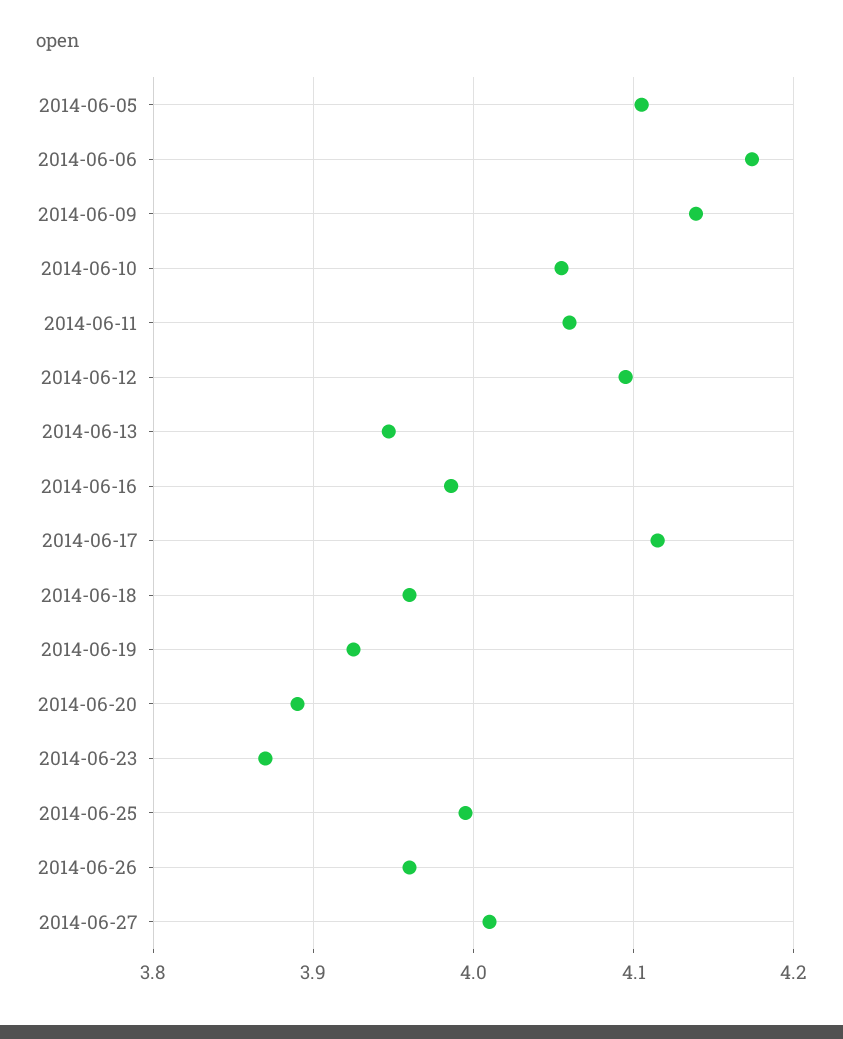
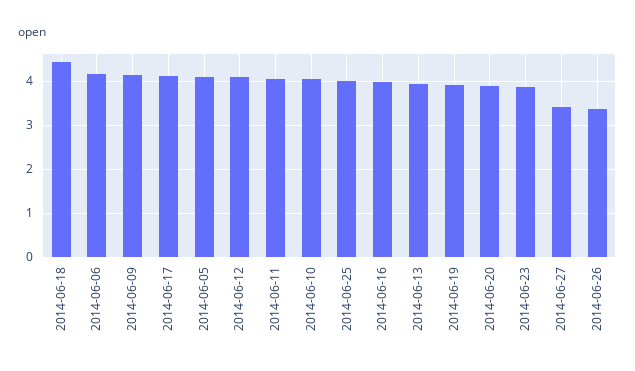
2014-06-18: 3.96 -> 4.4
2014-06-26: 3.96 -> 3.4
2014-06-27: 4.01 -> 3.4

